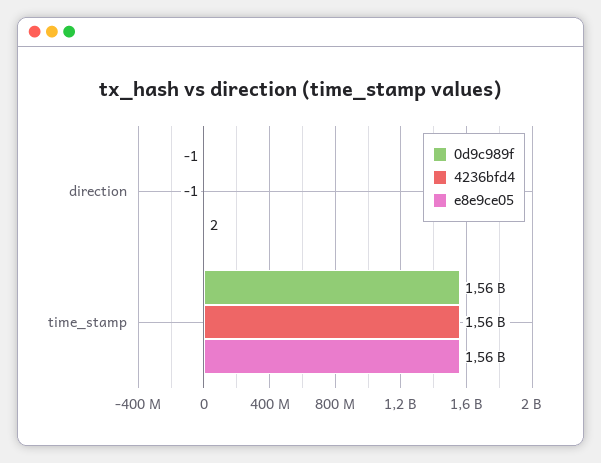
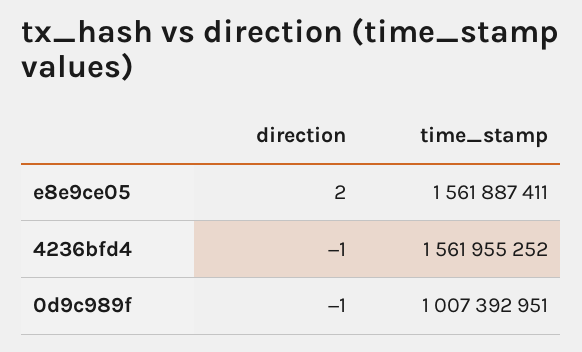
0d9c989f, time_stamp: 1560000000 -> 1007392951

